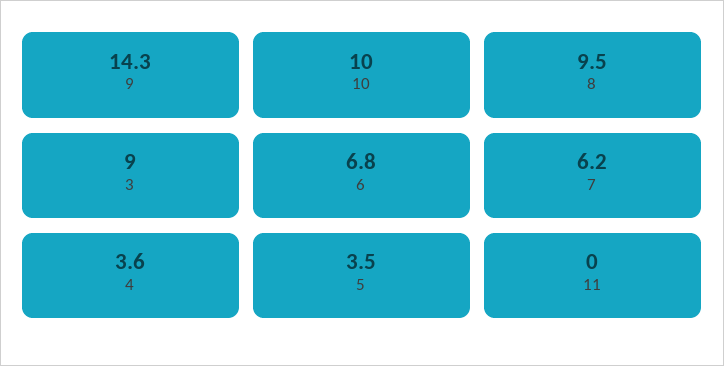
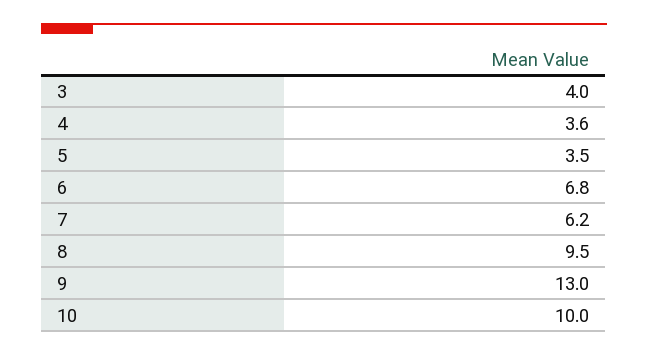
9: 14.3 -> 13
3: 9 -> 4
11: 0 -> none

